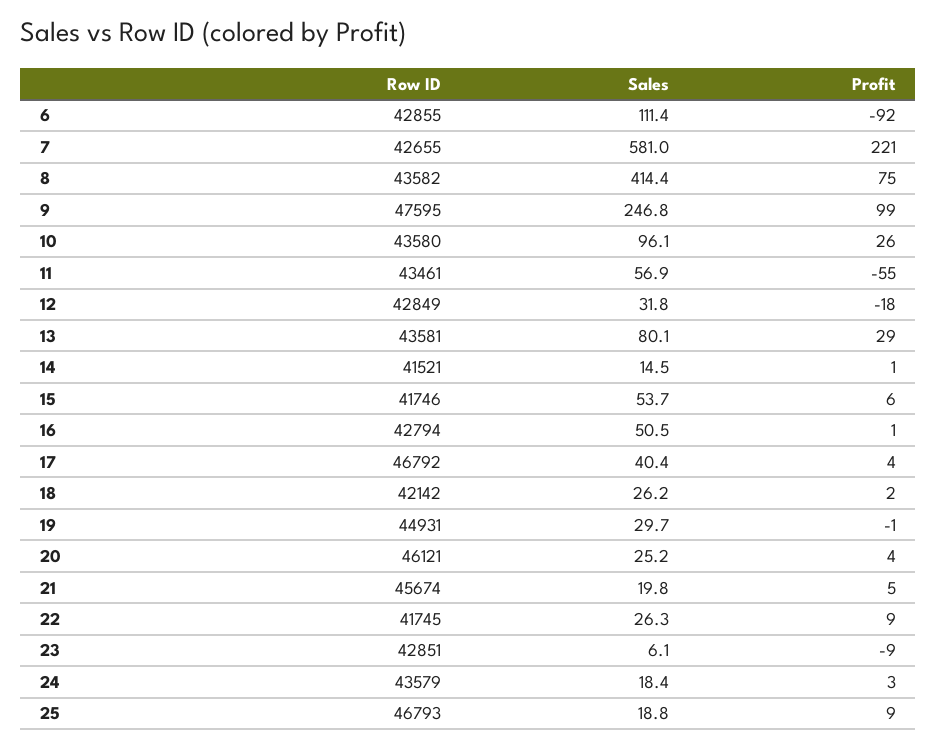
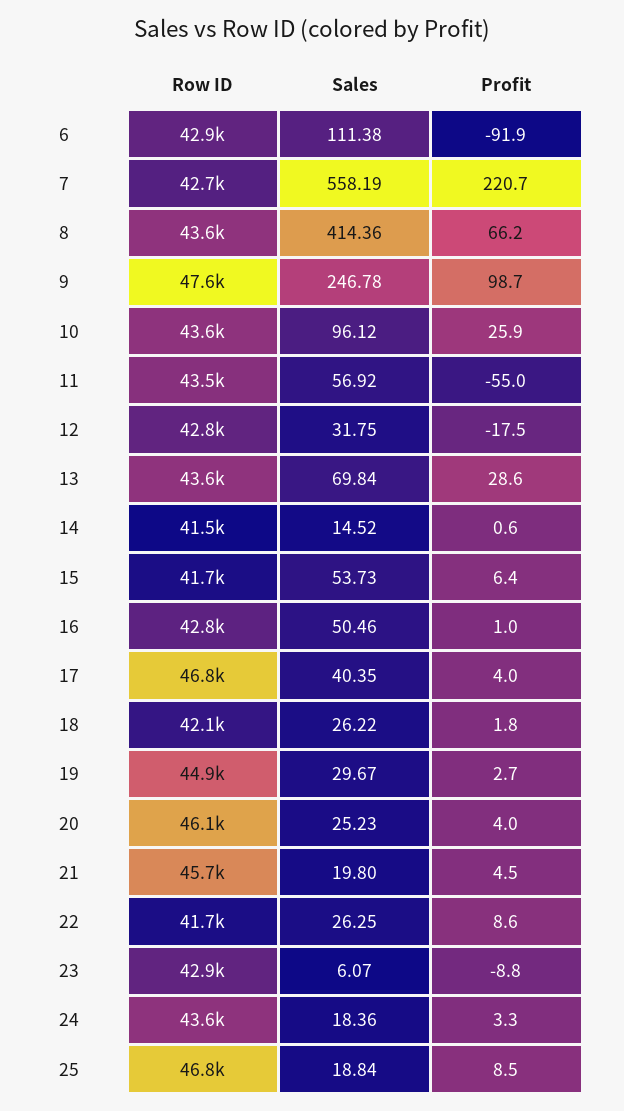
Sales, 7: 581 -> 558.19
Profit, 8: 75 -> 66.2
Sales, 13: 80.1 -> 69.84
Profit, 19: -1 -> 2.7

